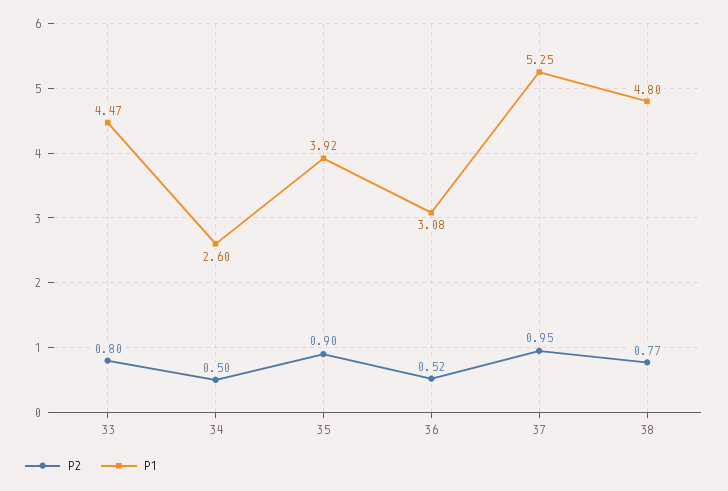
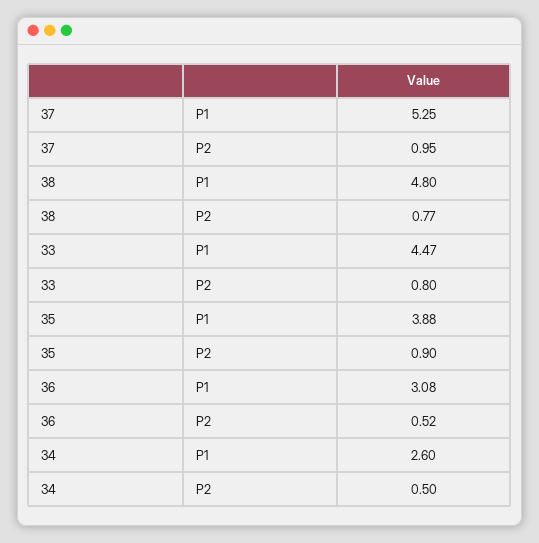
P1, 35: 3.92 -> 3.88

